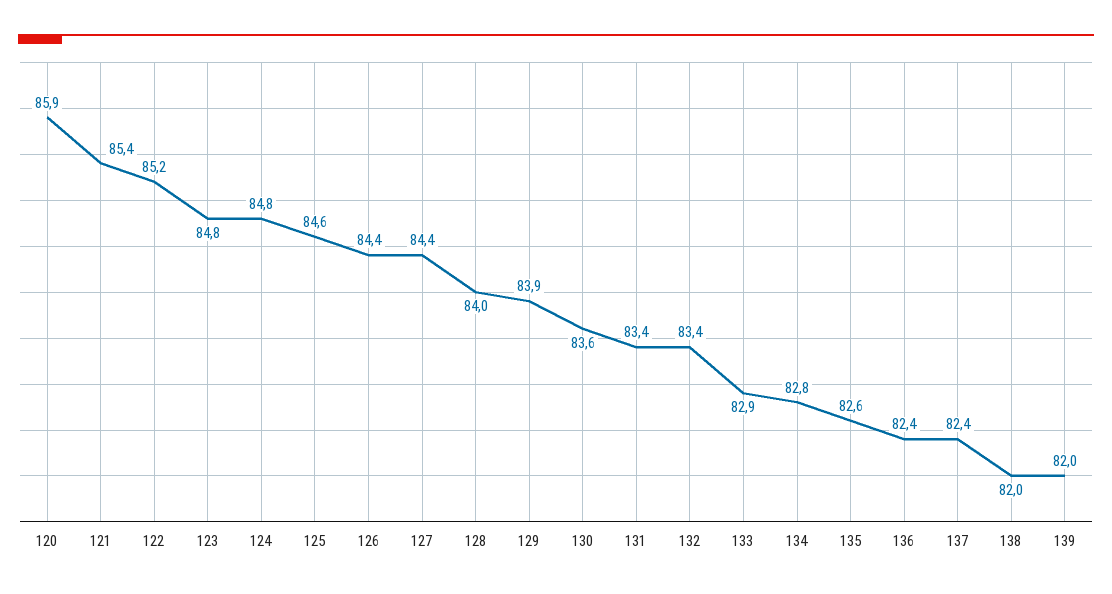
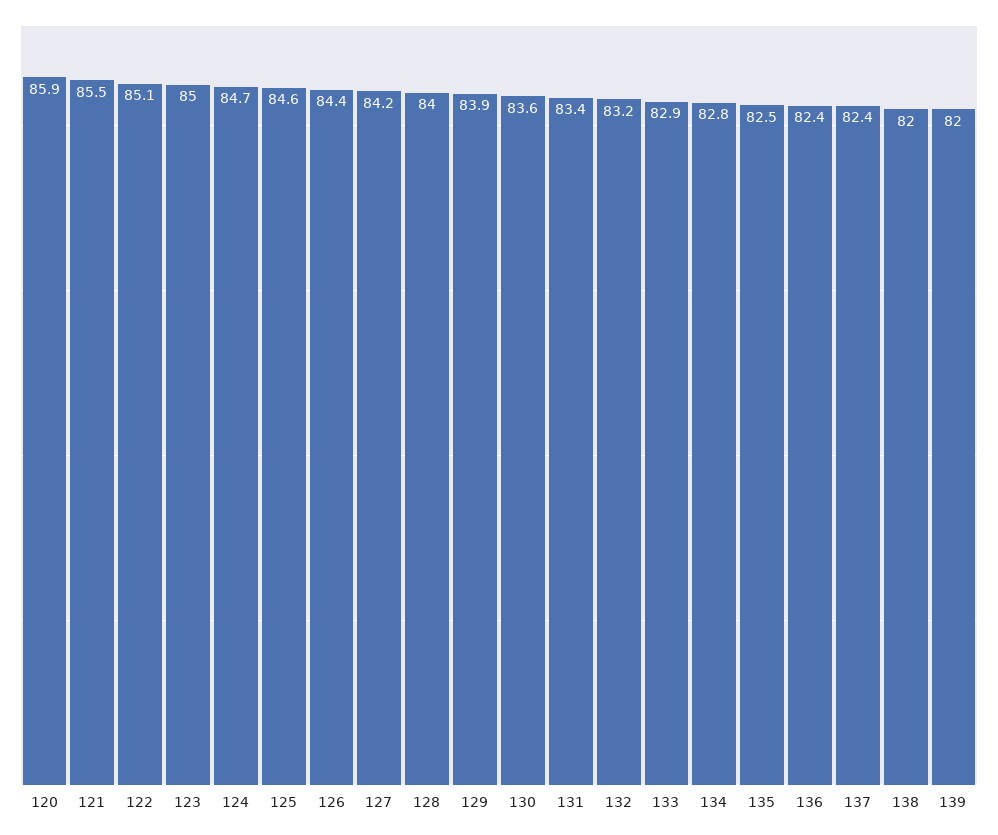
121: 85.4 -> 85.5
122: 85.2 -> 85.1
123: 84.8 -> 85
124: 84.8 -> 84.7
127: 84.4 -> 84.2
132: 83.4 -> 83.2
135: 82.6 -> 82.5

